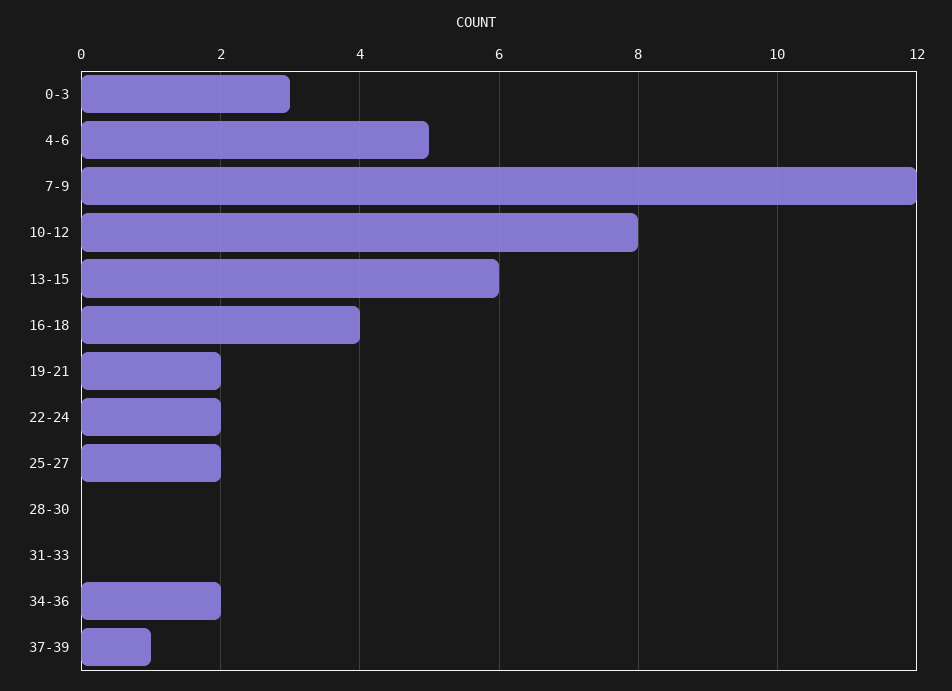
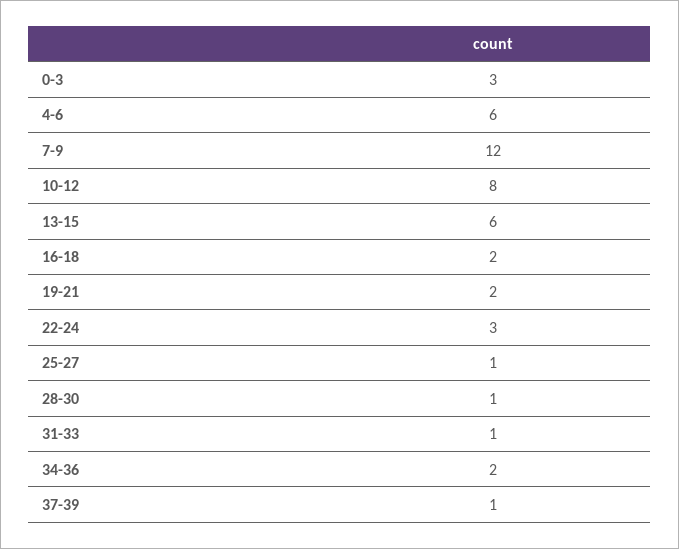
4-6: 5 -> 6
16-18: 4 -> 2
22-24: 2 -> 3
25-27: 2 -> 1
28-30: 0 -> 1
31-33: 0 -> 1

